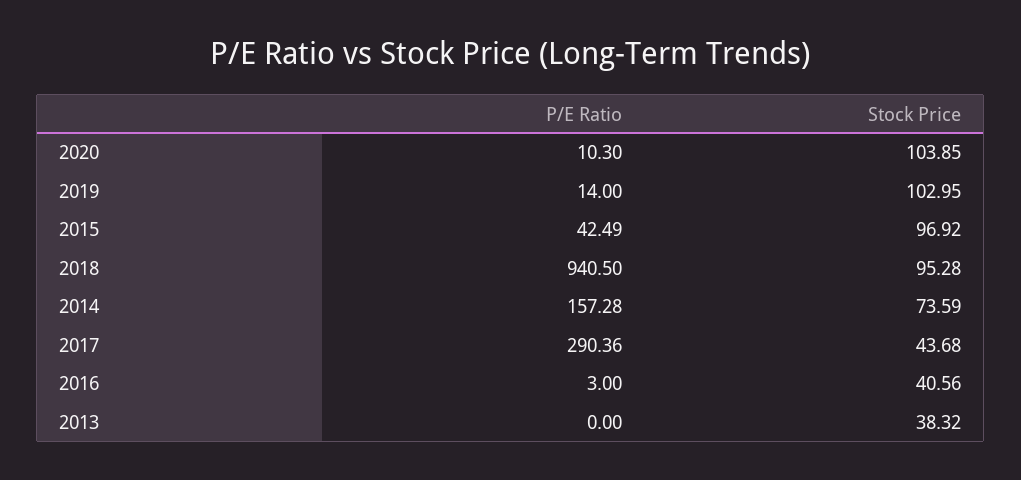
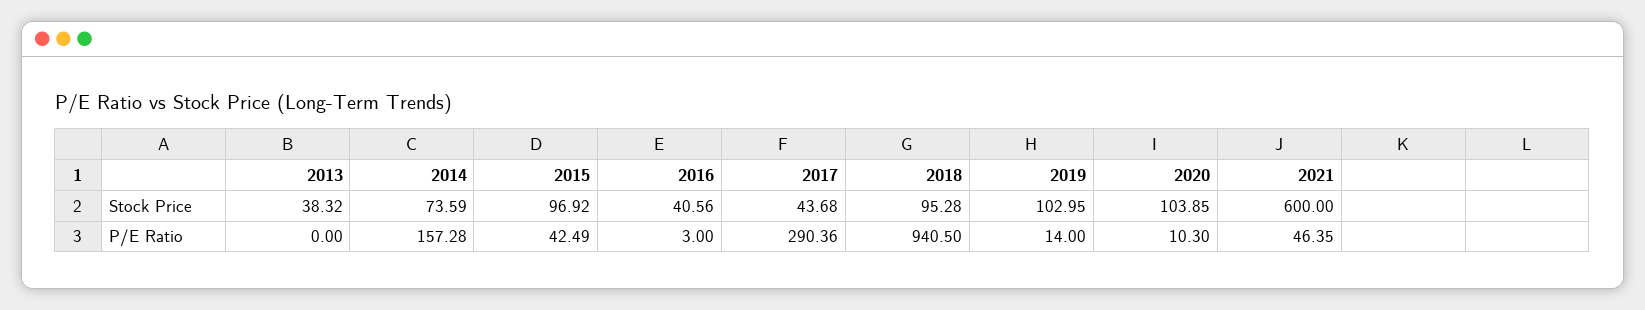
Stock Price, 2021: none -> 600
P/E Ratio, 2021: none -> 46.35

